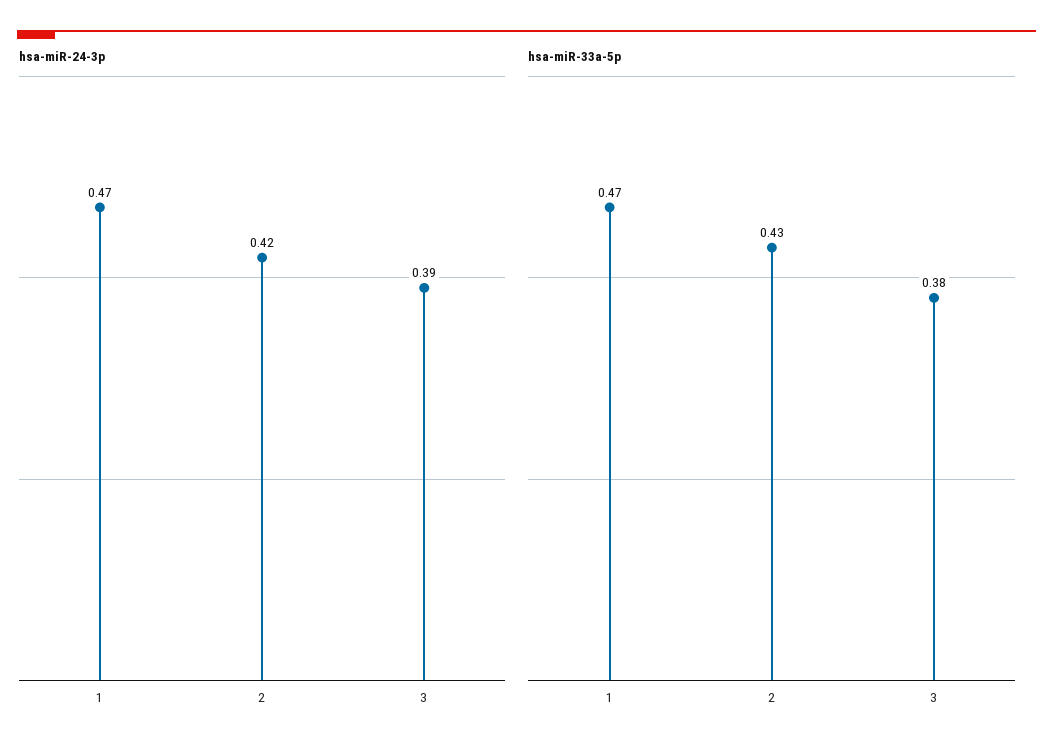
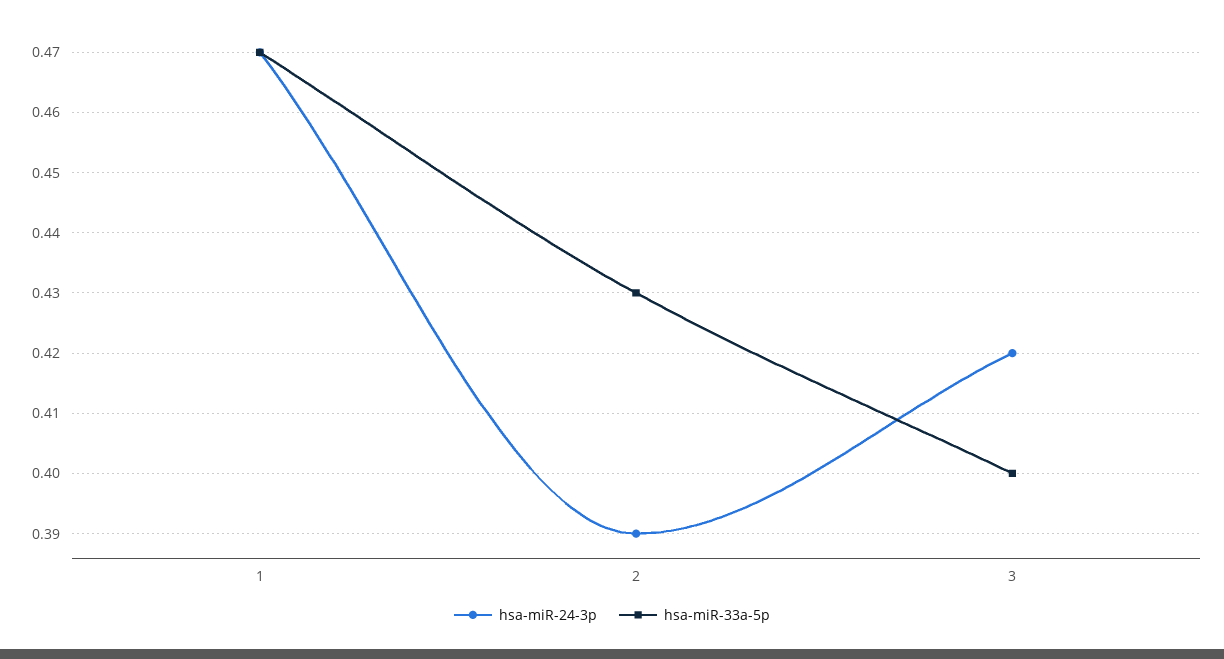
hsa-miR-24-3p, 2: 0.42 -> 0.39
hsa-miR-24-3p, 3: 0.39 -> 0.42
hsa-miR-33a-5p, 3: 0.38 -> 0.4

